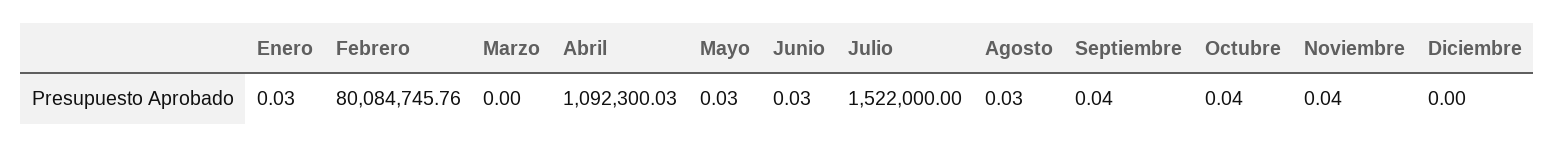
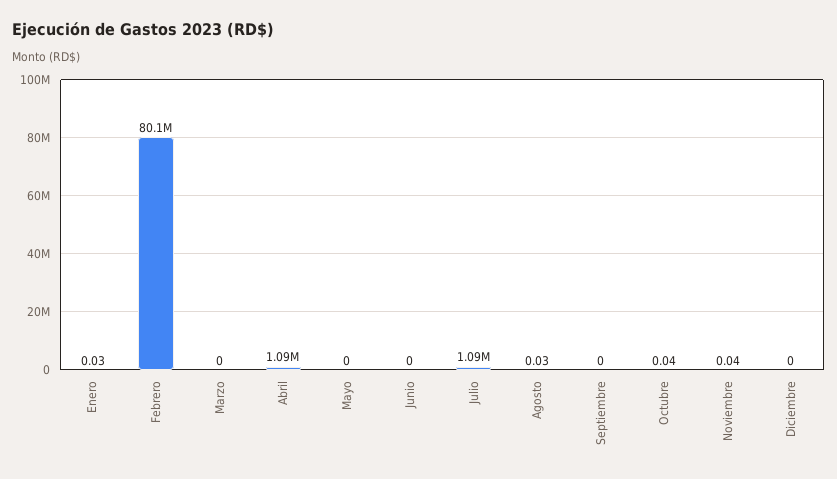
Mayo: 0.03 -> 0
Junio: 0.03 -> 0
Julio: 1522000 -> 1090000
Septiembre: 0.04 -> 0

